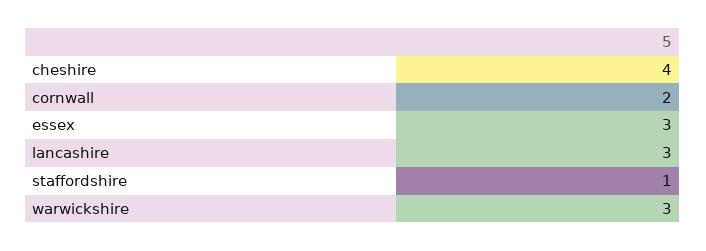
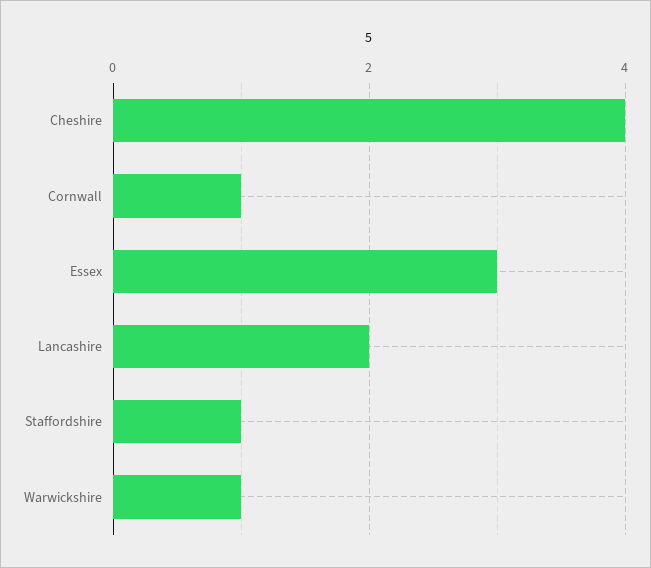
cornwall: 2 -> 1
lancashire: 3 -> 2
warwickshire: 3 -> 1

